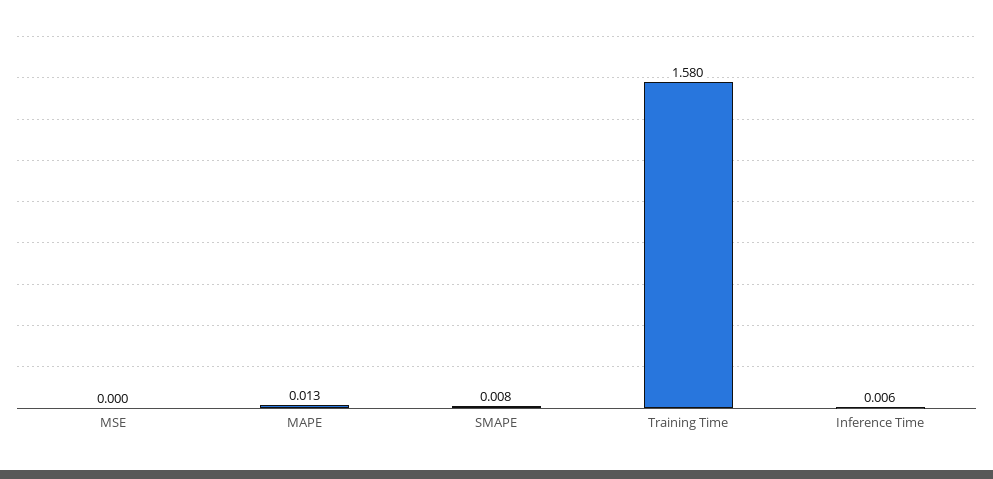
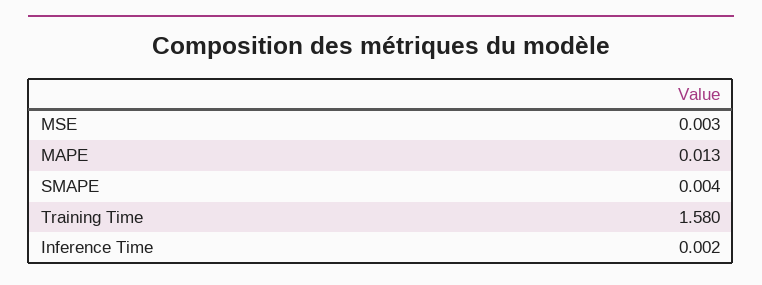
MSE: 0 -> 0.003
SMAPE: 0.008 -> 0.004
Inference Time: 0.006 -> 0.002

